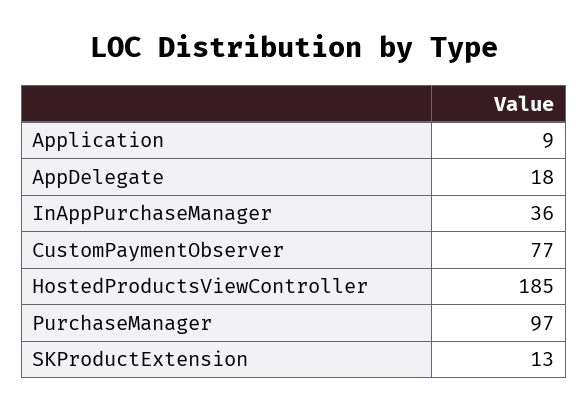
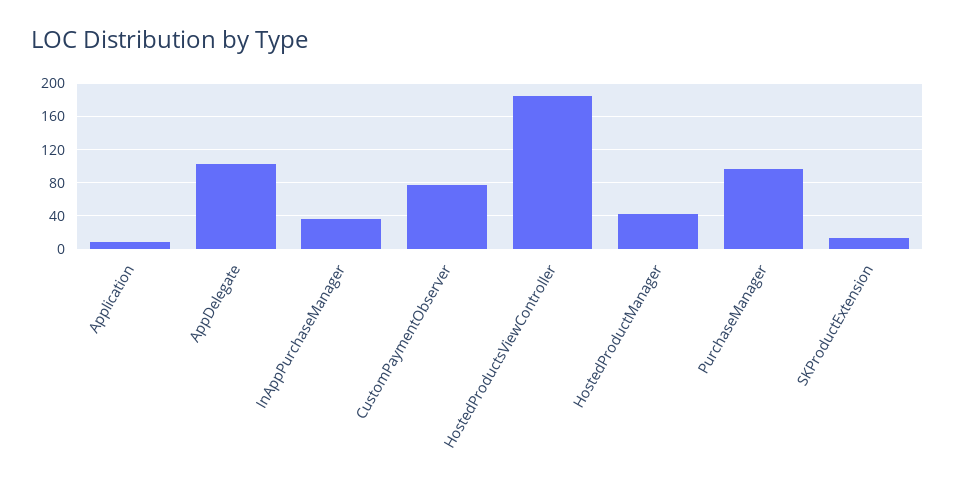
AppDelegate: 18 -> 100
HostedProductManager: none -> 40

